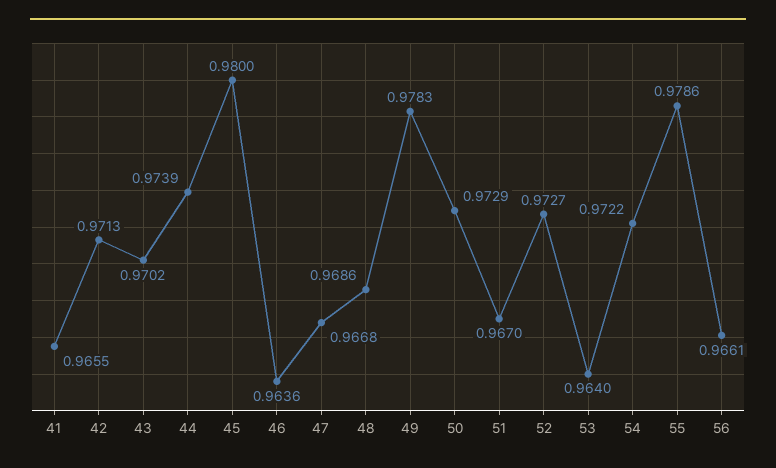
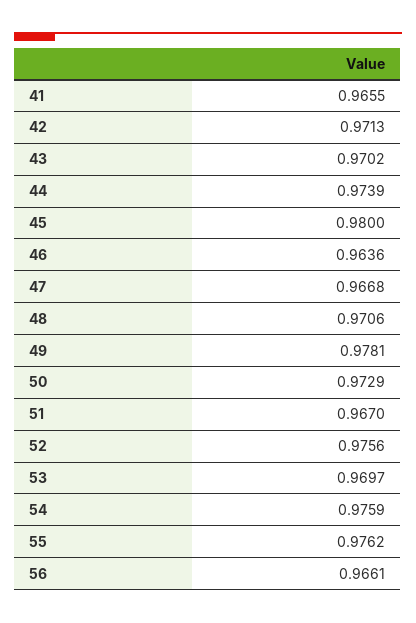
48: 0.9686 -> 0.9706
49: 0.9783 -> 0.9781
52: 0.9727 -> 0.9756
53: 0.964 -> 0.9697
54: 0.9722 -> 0.9759
55: 0.9786 -> 0.9762

